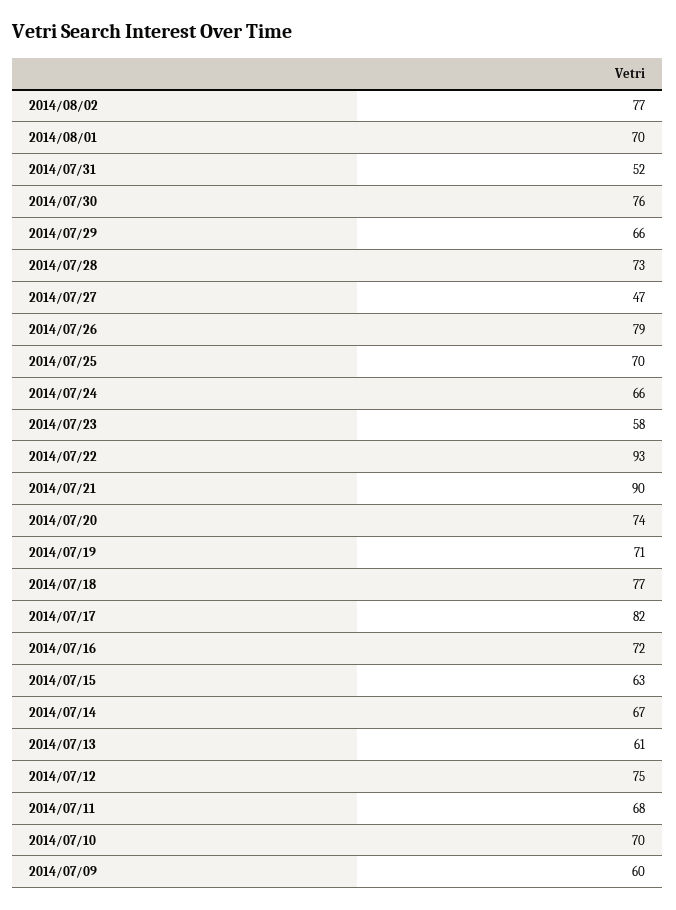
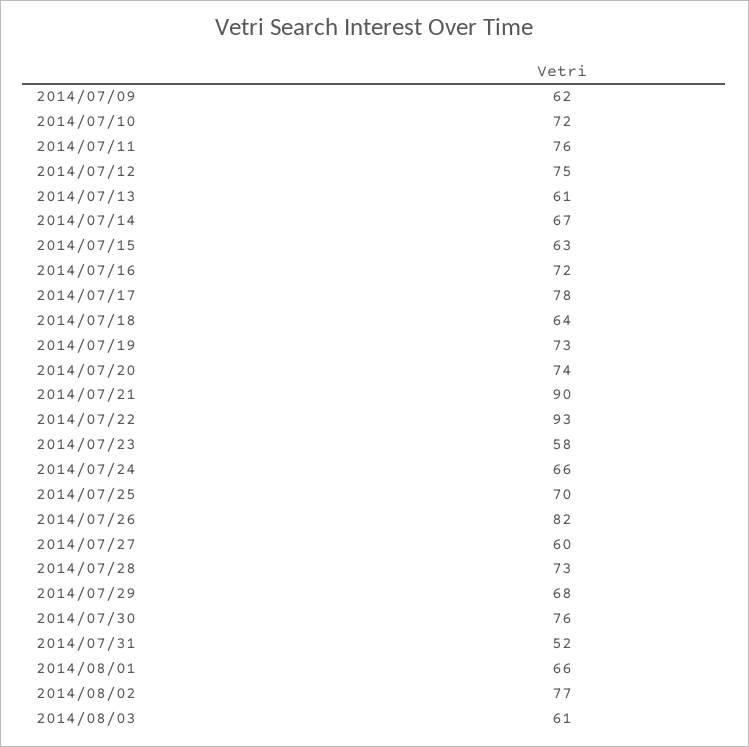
2014/08/01: 70 -> 66
2014/07/29: 66 -> 68
2014/07/27: 47 -> 60
2014/07/26: 79 -> 82
2014/07/19: 71 -> 73
2014/07/18: 77 -> 64
2014/07/17: 82 -> 78
2014/07/11: 68 -> 76
2014/07/10: 70 -> 72
2014/07/09: 60 -> 62
2014/08/03: none -> 61

